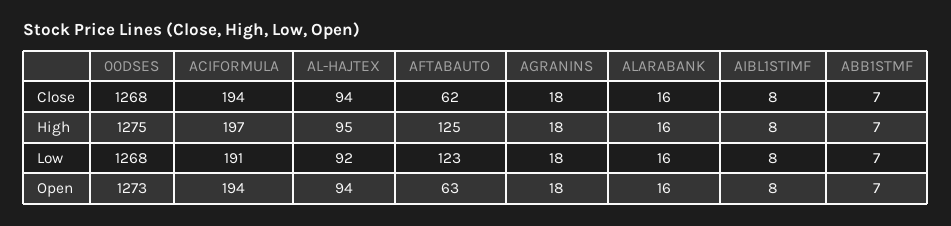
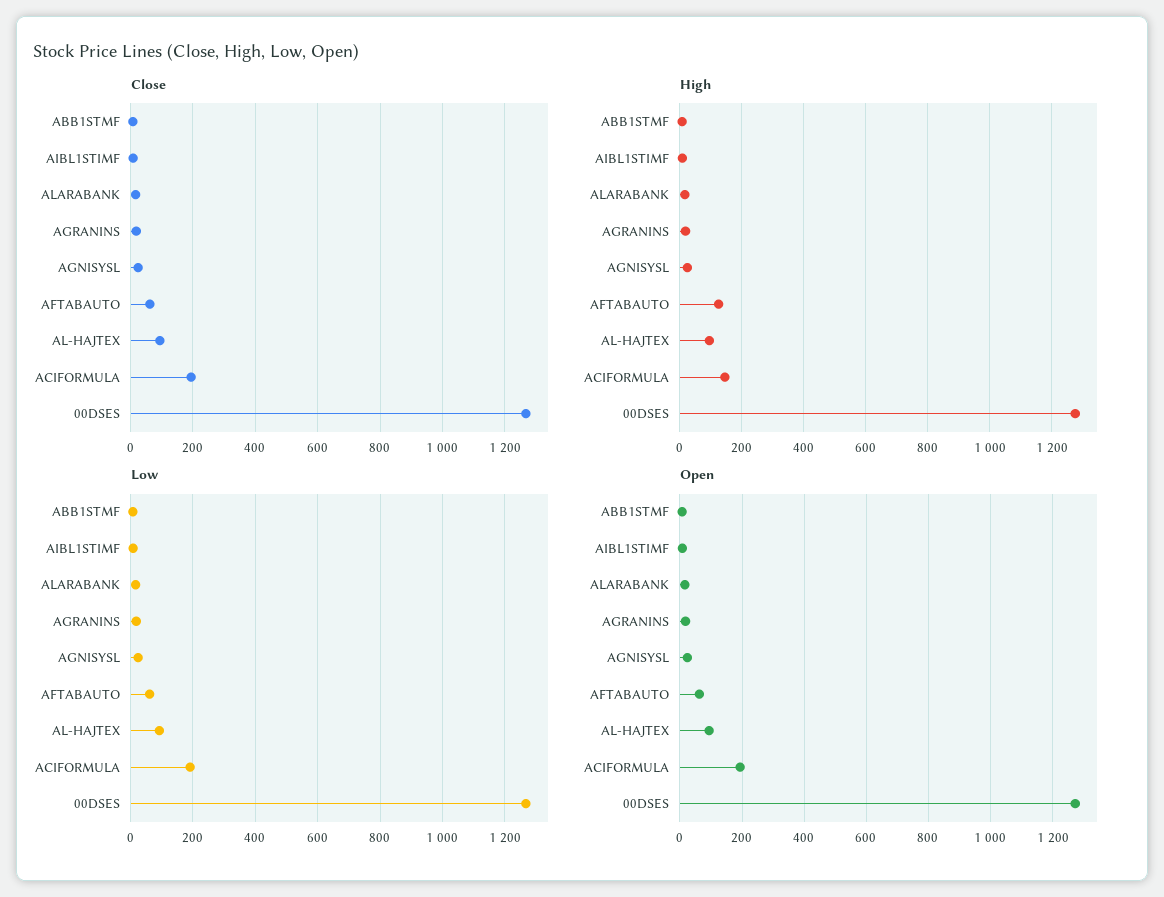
High, ACIFORMULA: 197 -> 140
Low, AFTABAUTO: 123 -> 60
Close, AGNISYSL: none -> 20
High, AGNISYSL: none -> 20
Low, AGNISYSL: none -> 20
Open, AGNISYSL: none -> 20

